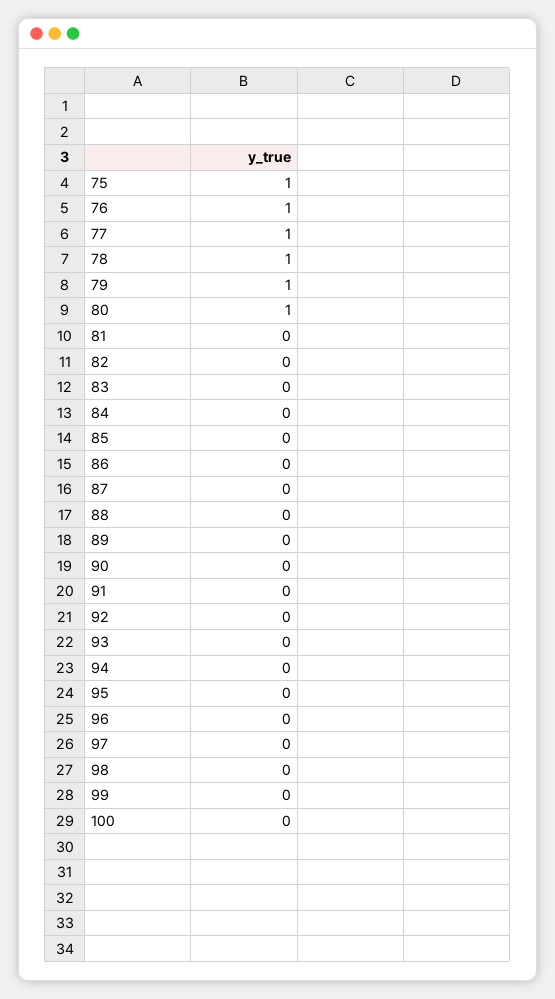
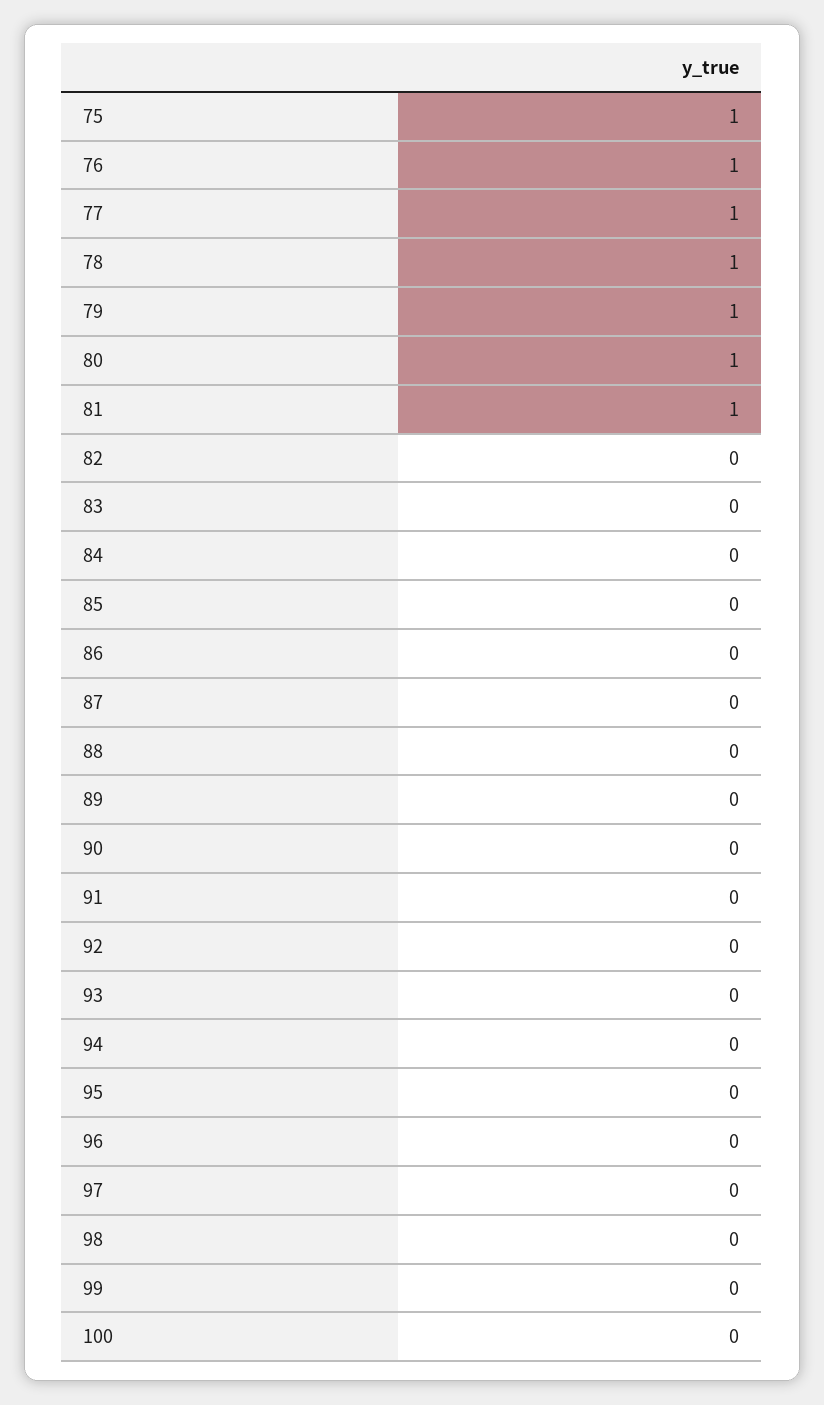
81: 0 -> 1

